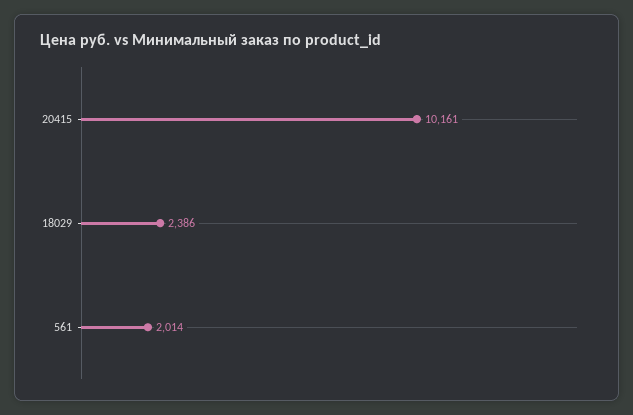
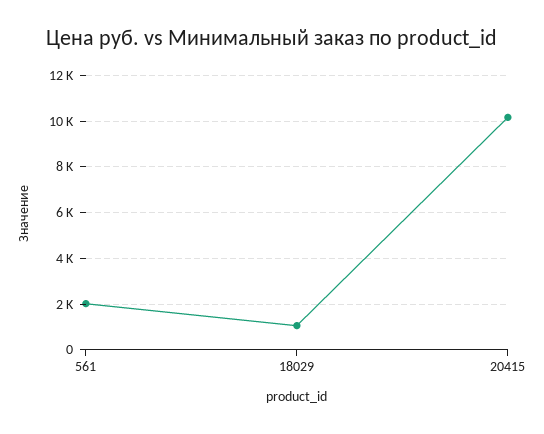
18029: 2386 -> 1000

